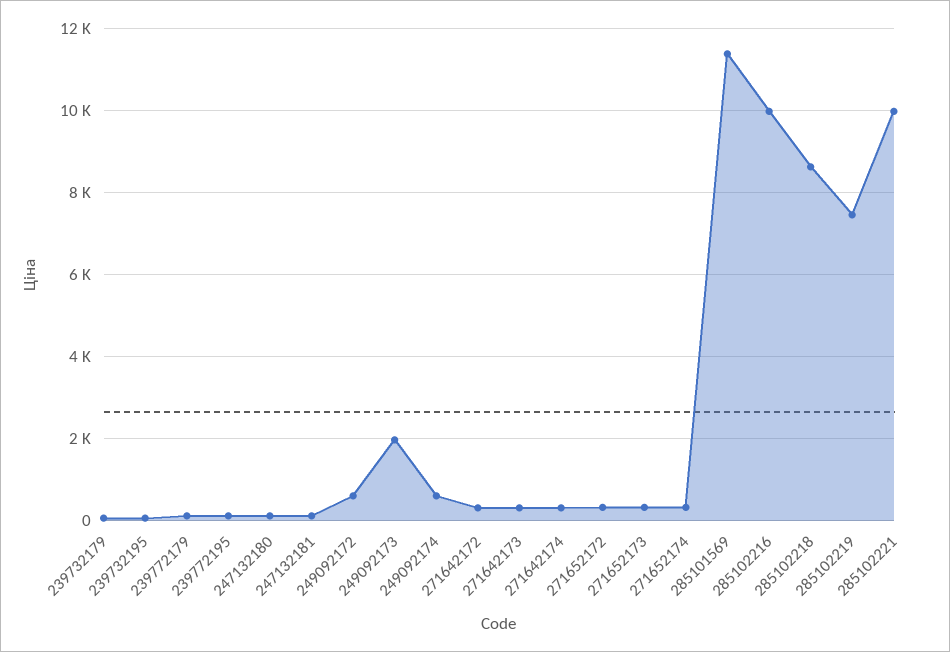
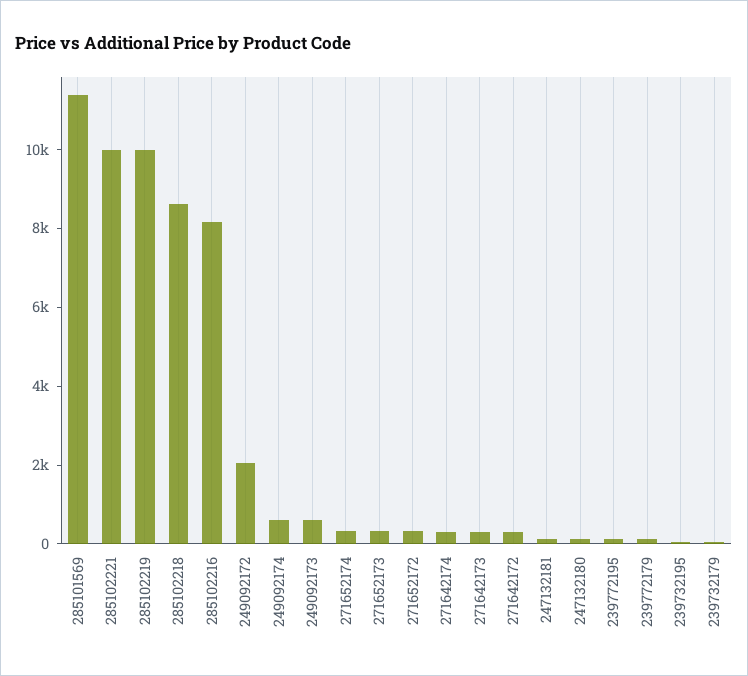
249092172: 600 -> 2000
249092173: 2000 -> 500
285102216: 10000 -> 8000
285102219: 7400 -> 10000

